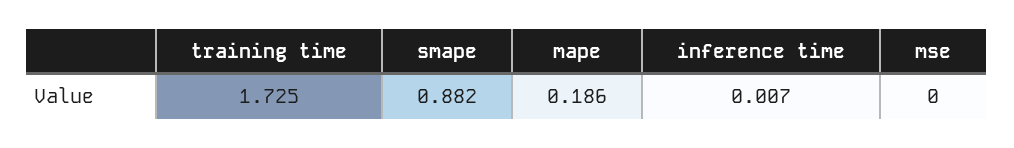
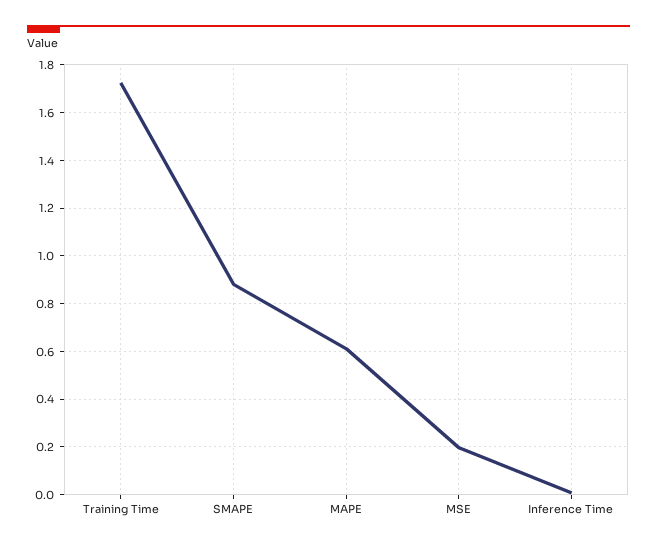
mape: 0.186 -> 0.6
mse: 0 -> 0.2

